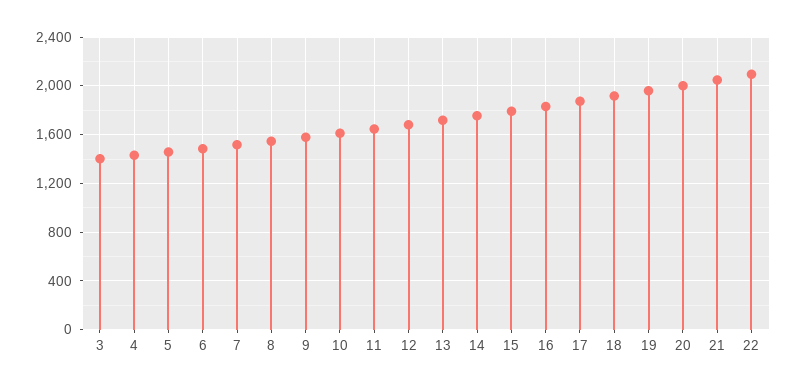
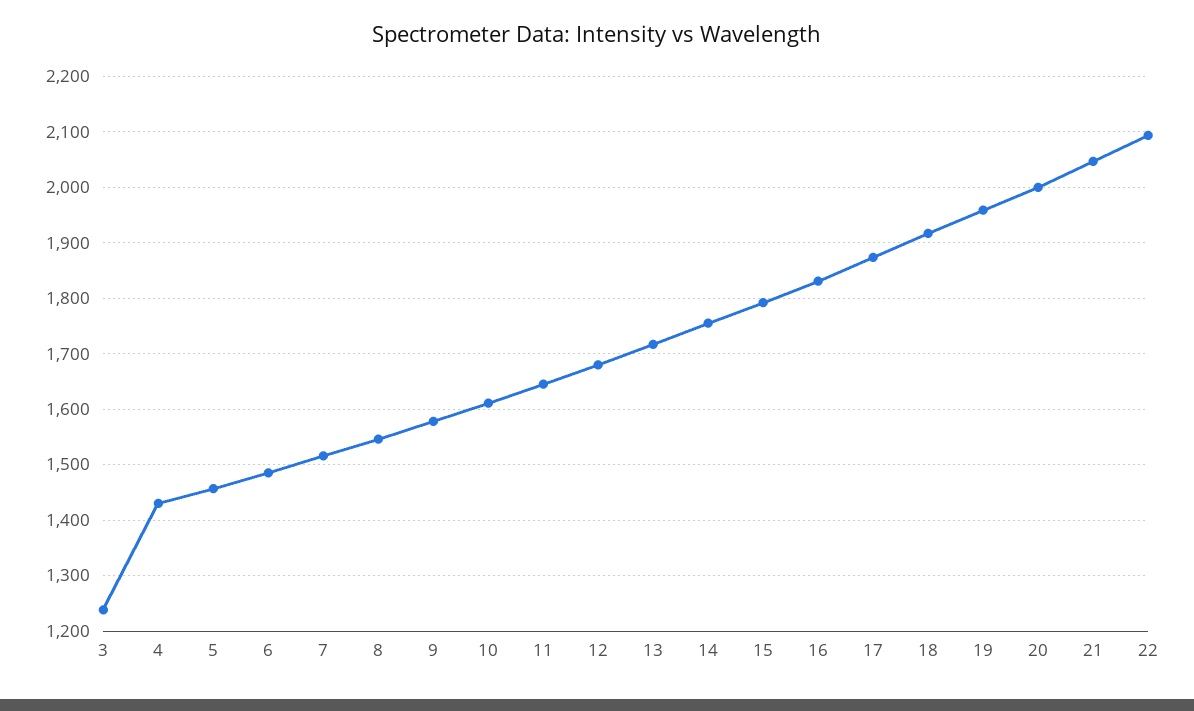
3: 1400 -> 1240

